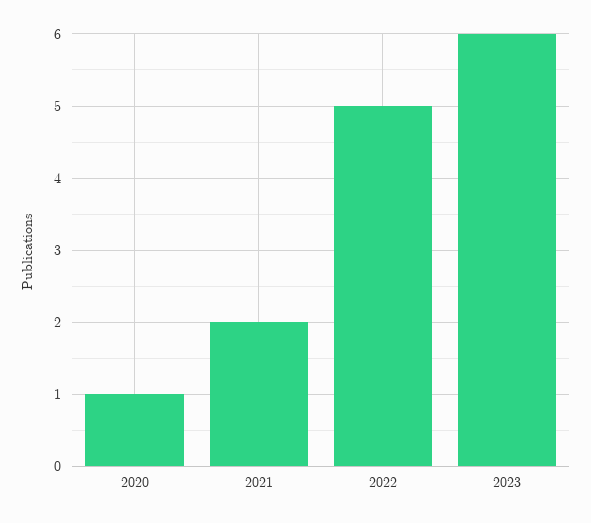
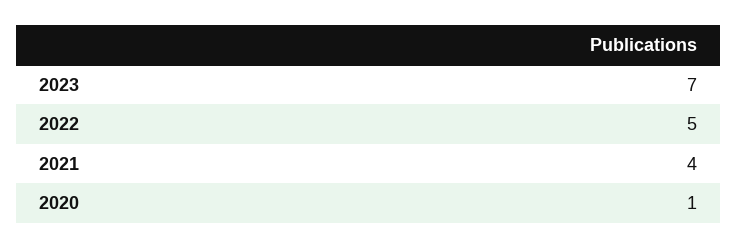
2021: 2 -> 4
2023: 6 -> 7

